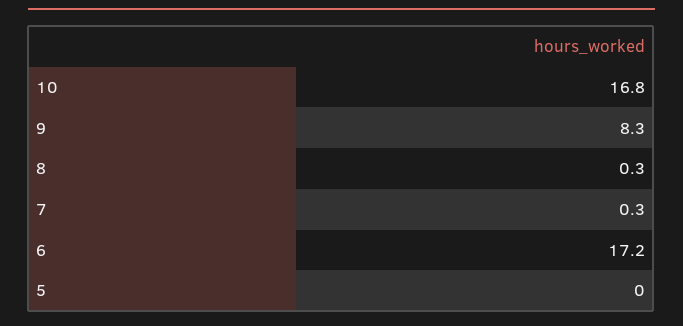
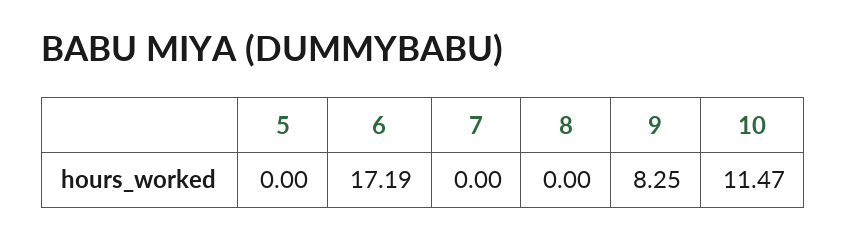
10: 16.8 -> 11.47
8: 0.3 -> 0
7: 0.3 -> 0

